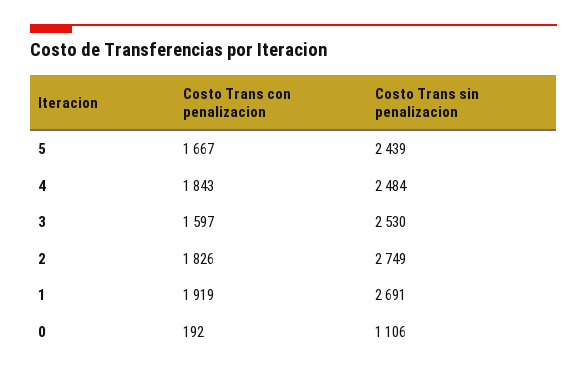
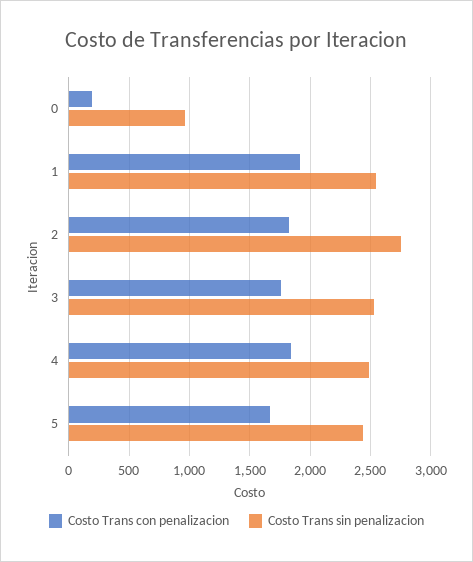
Costo Trans con penalizacion, 3: 1597 -> 1750
Costo Trans sin penalizacion, 1: 2691 -> 2550
Costo Trans sin penalizacion, 0: 1106 -> 950

